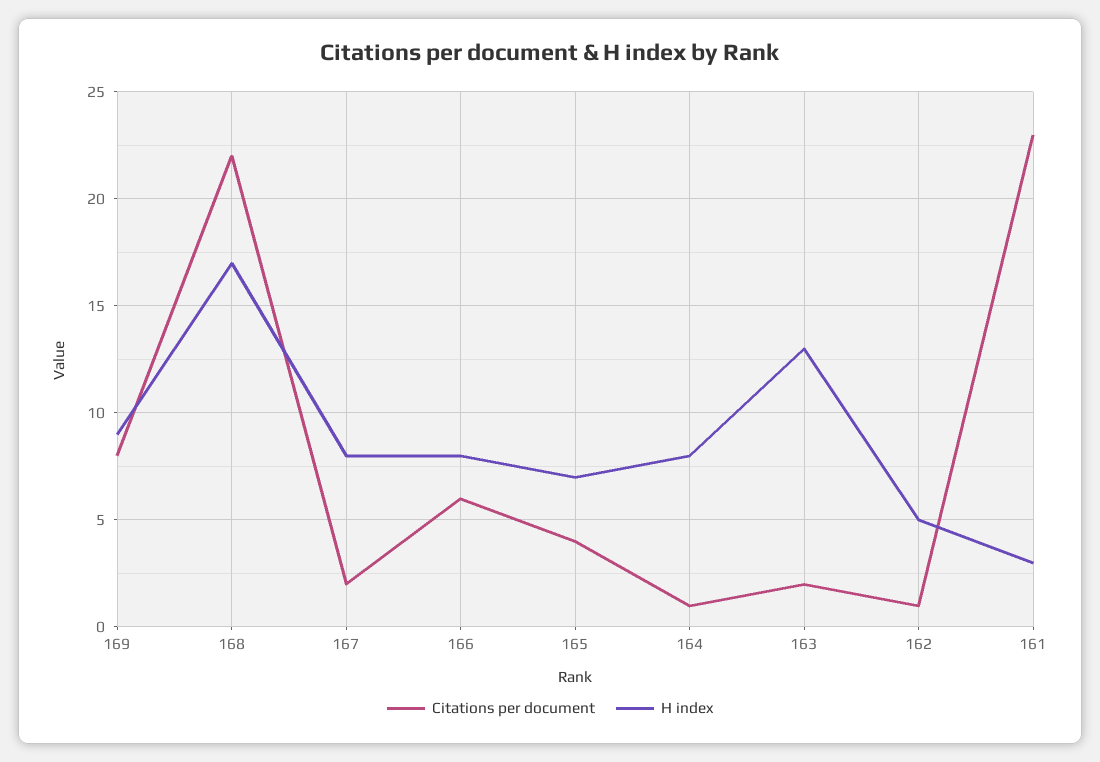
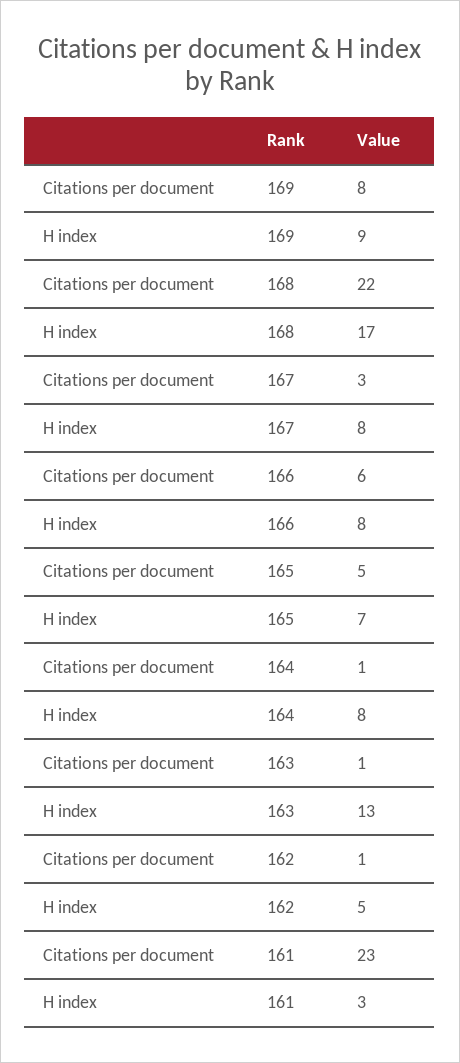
Citations per document, 167: 2 -> 3
Citations per document, 165: 4 -> 5
Citations per document, 163: 2 -> 1

